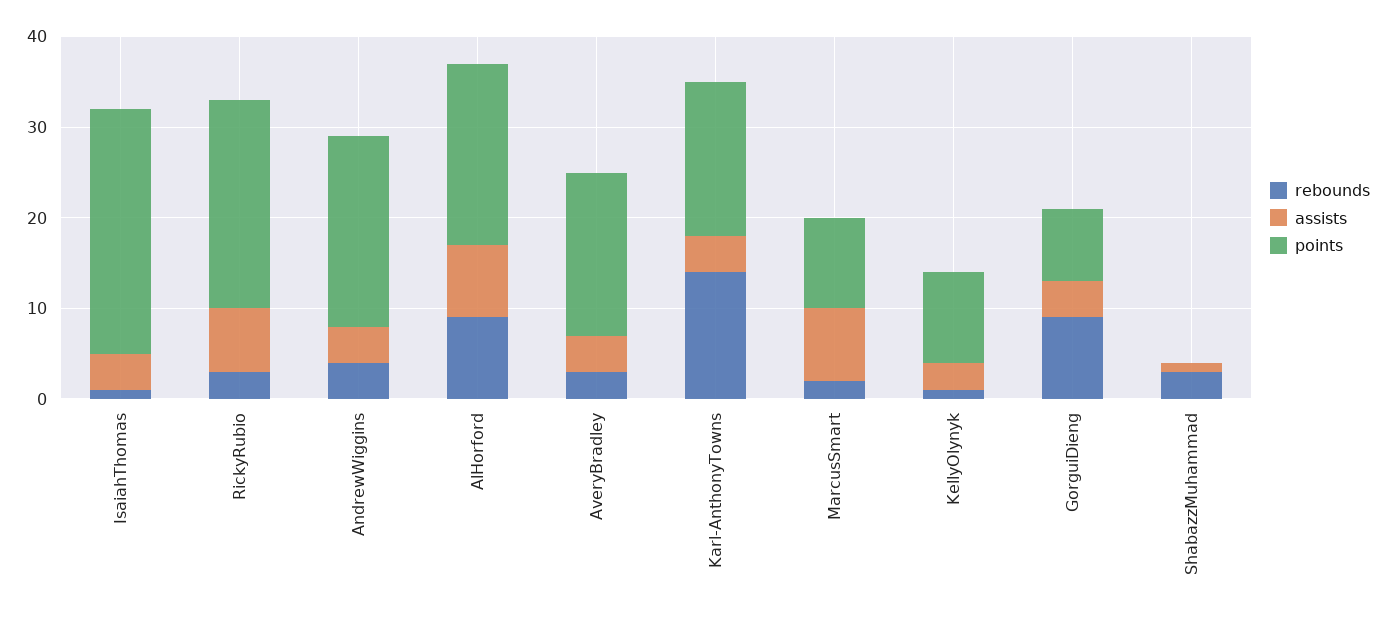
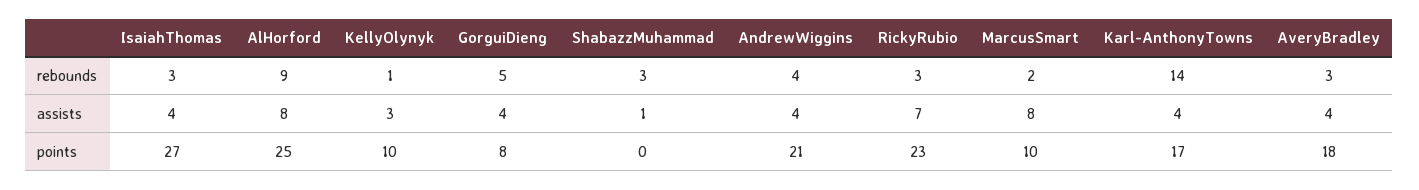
rebounds, IsaiahThomas: 1 -> 3
points, AlHorford: 20 -> 25
rebounds, GorguiDieng: 9 -> 5

